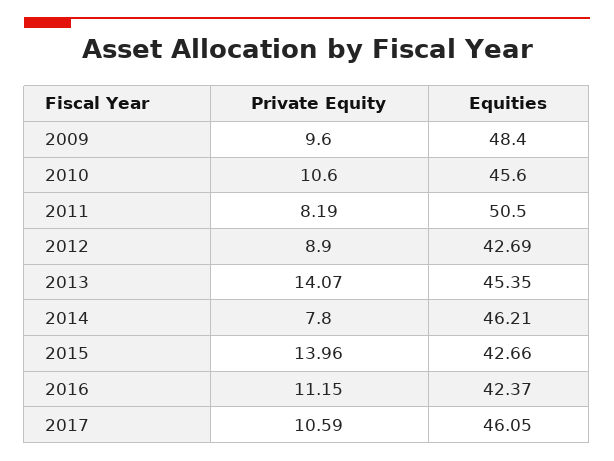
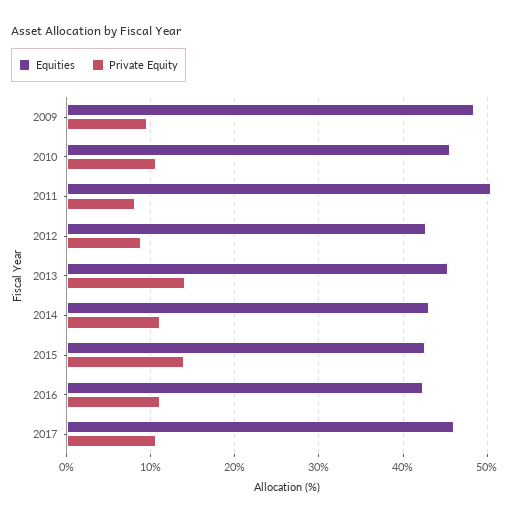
Private Equity, 2014: 7.8 -> 11
Equities, 2014: 46.21 -> 43

